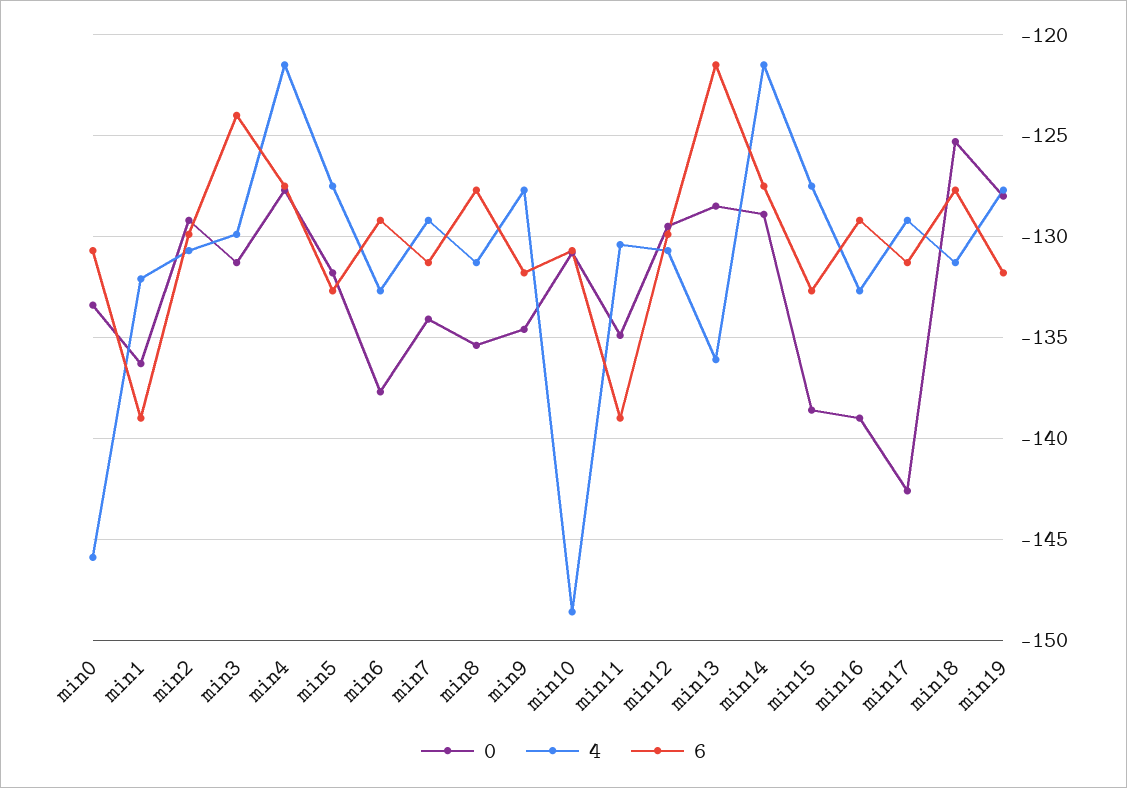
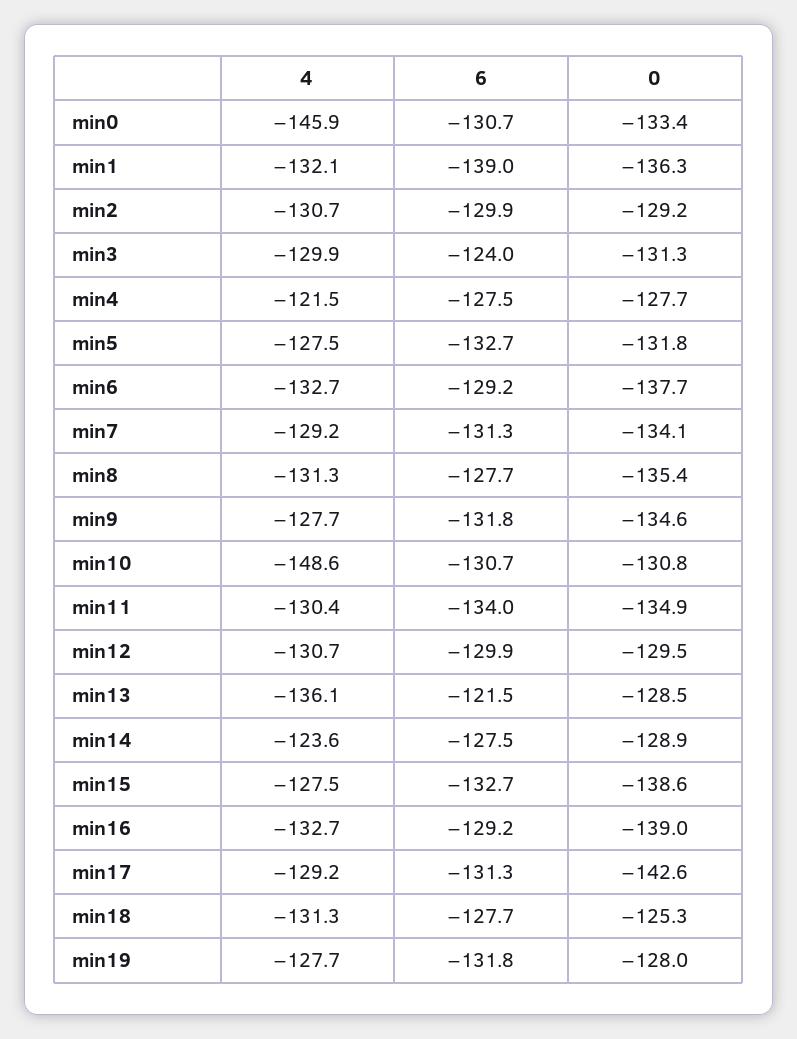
6, min11: -139 -> -134
4, min14: -121.5 -> -123.6

